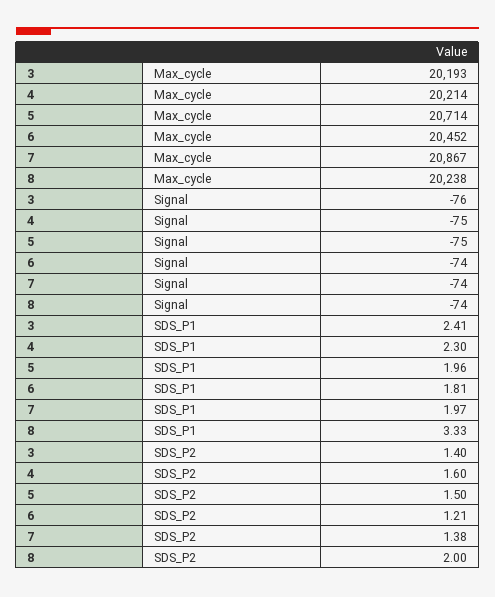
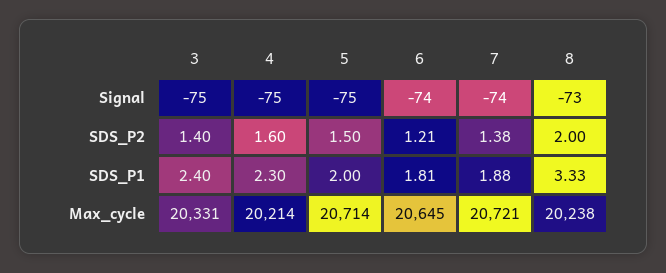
3, Max_cycle: 20193 -> 20331
6, Max_cycle: 20452 -> 20645
7, Max_cycle: 20867 -> 20721
3, Signal: -76 -> -75
8, Signal: -74 -> -73
3, SDS_P1: 2.41 -> 2.4
5, SDS_P1: 1.96 -> 2
7, SDS_P1: 1.97 -> 1.88

